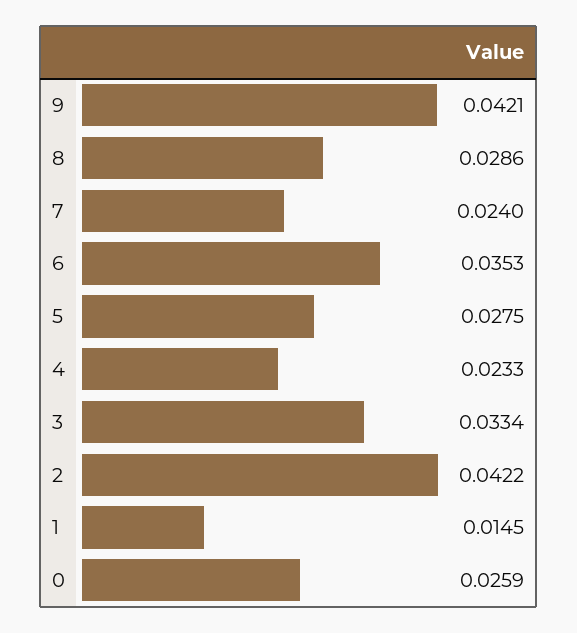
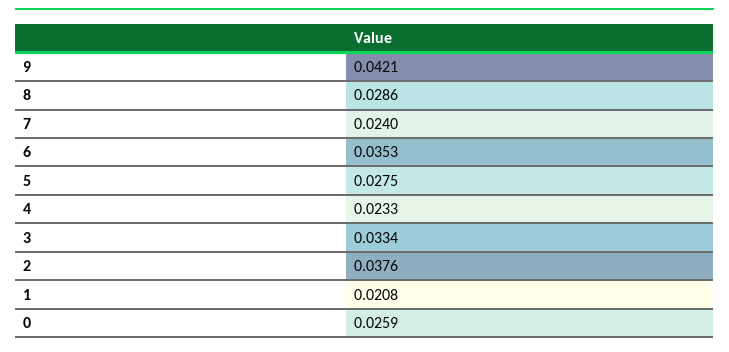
2: 0.0422 -> 0.0376
1: 0.0145 -> 0.0208

